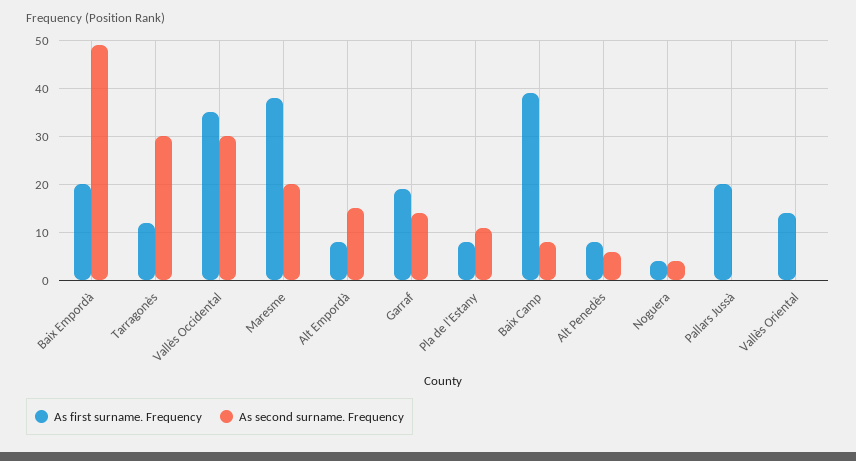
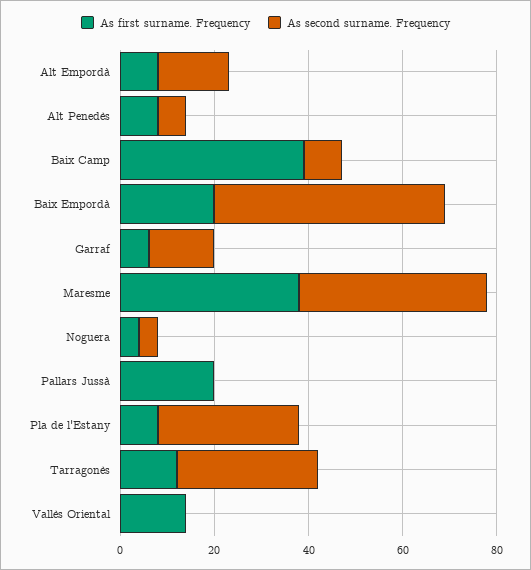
As first surname. Frequency, Vallès Occidental: 35 -> none
As second surname. Frequency, Vallès Occidental: 30 -> none
As second surname. Frequency, Maresme: 20 -> 40
As first surname. Frequency, Garraf: 20 -> 5
As second surname. Frequency, Pla de l'Estany: 10 -> 30

